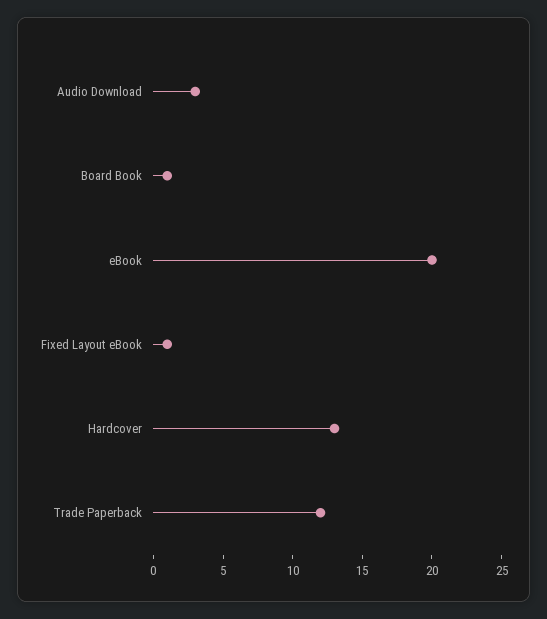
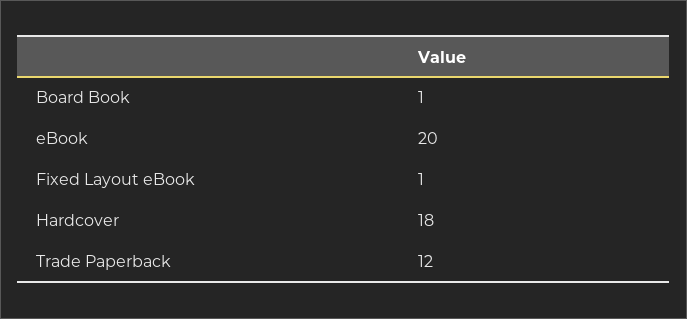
Audio Download: 3 -> none
Hardcover: 13 -> 18

